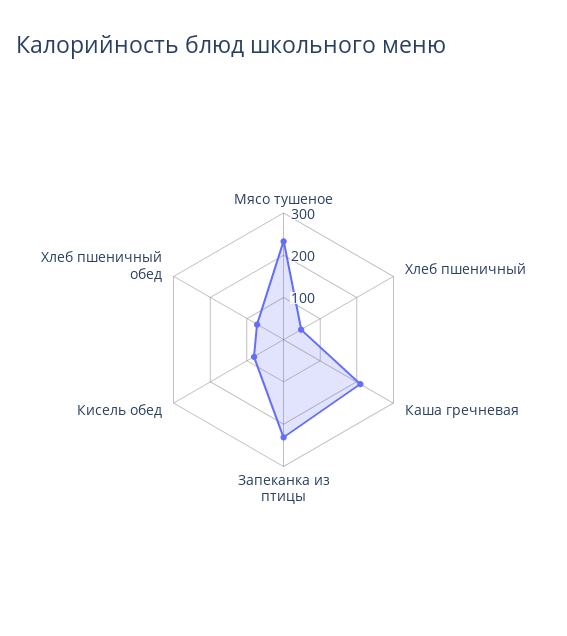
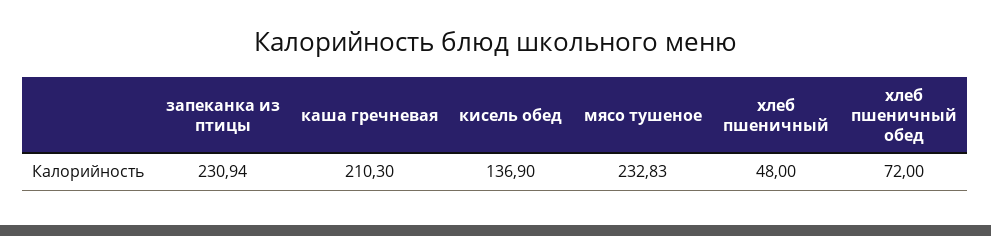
Кисель обед: 80 -> 136.9

